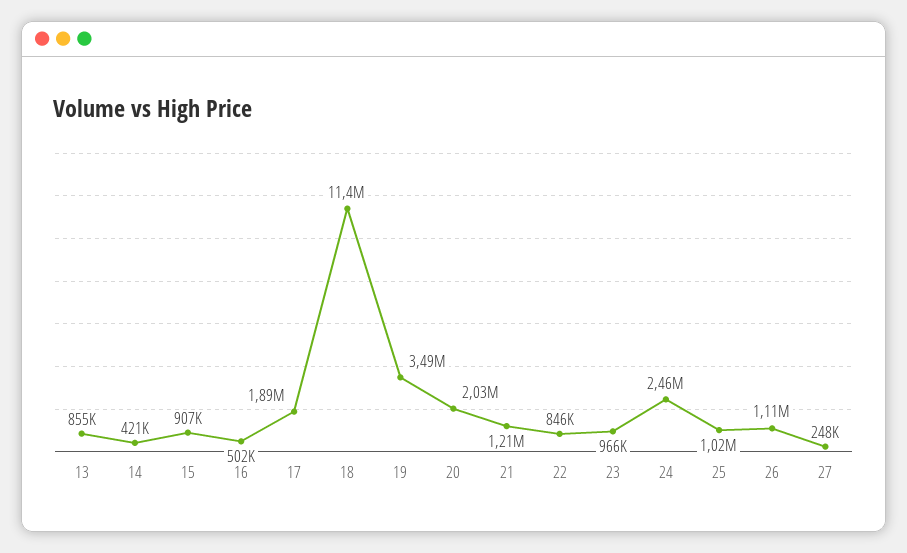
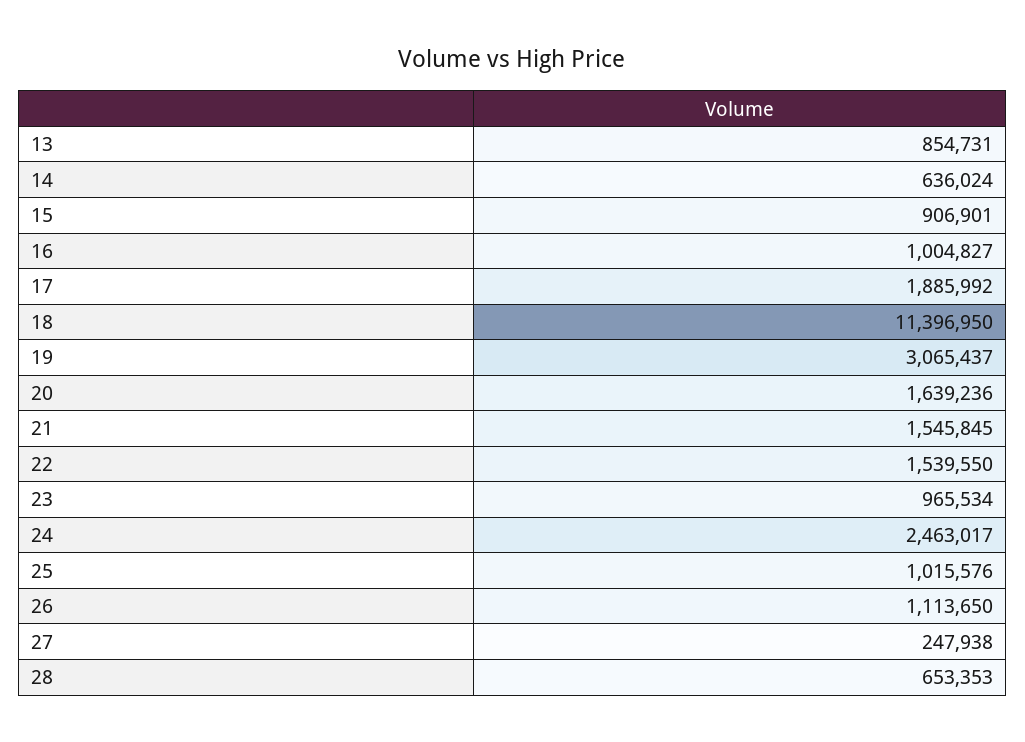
14: 421000 -> 636024
16: 502000 -> 1004827
19: 3490000 -> 3065437
20: 2030000 -> 1639236
21: 1210000 -> 1545845
22: 846000 -> 1539550
28: none -> 653353

